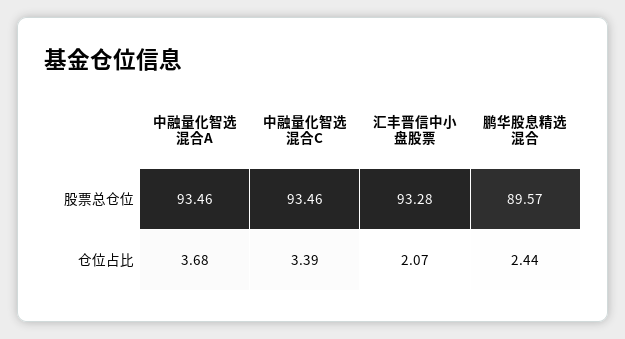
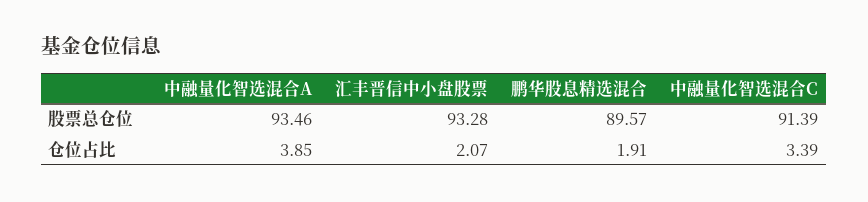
中融量化智选混合C, 股票总仓位: 93.46 -> 91.39
中融量化智选混合A, 仓位占比: 3.68 -> 3.85
鹏华股息精选混合, 仓位占比: 2.44 -> 1.91

